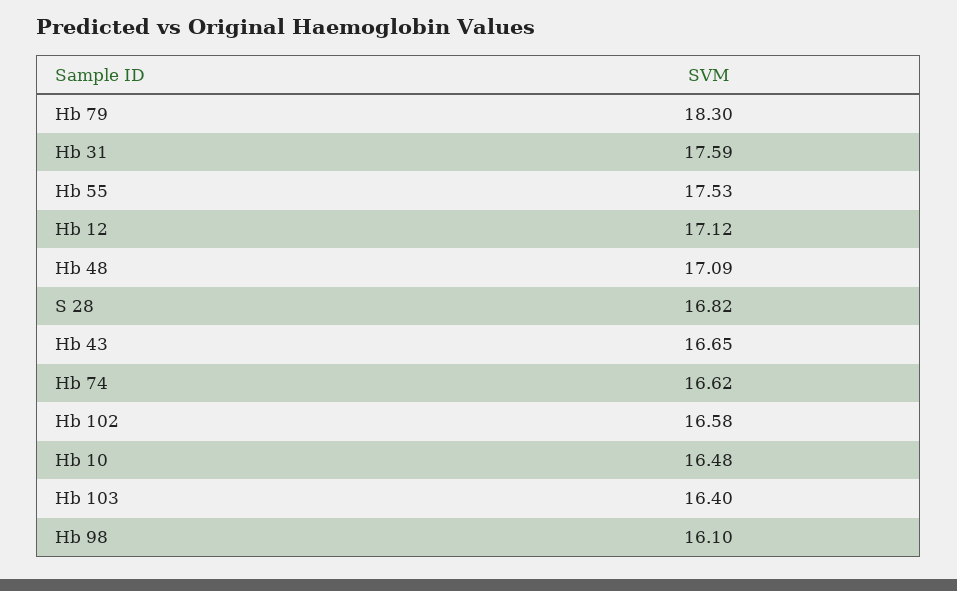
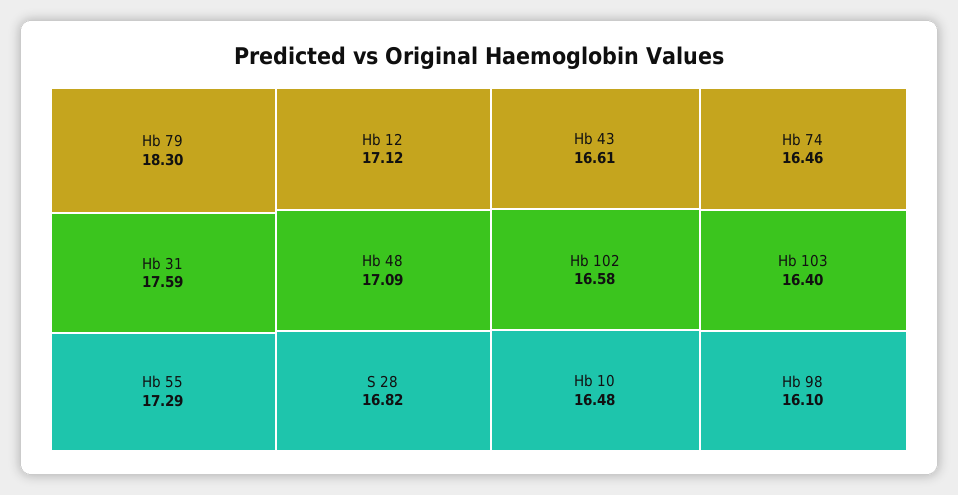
Hb 55: 17.53 -> 17.29
Hb 43: 16.65 -> 16.61
Hb 74: 16.62 -> 16.46

